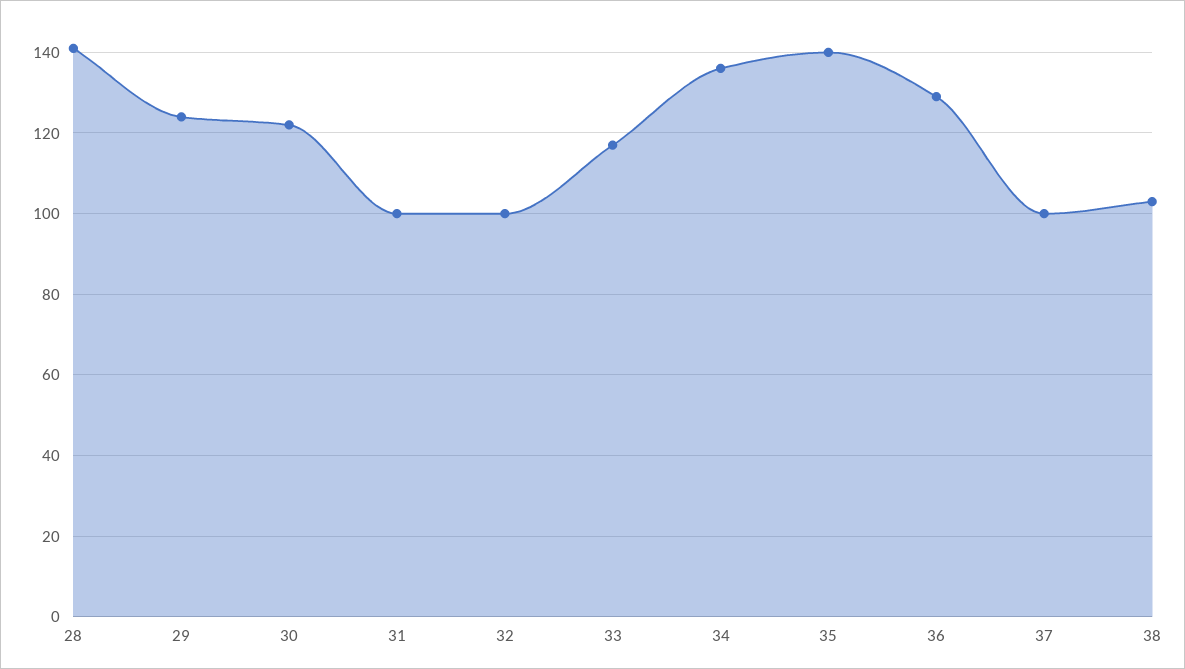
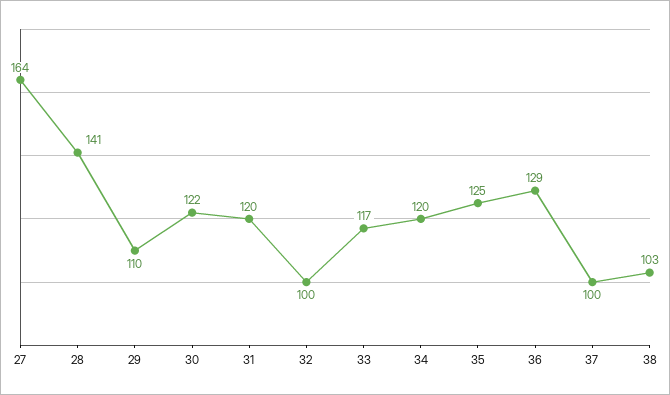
29: 125 -> 110
31: 100 -> 120
34: 135 -> 120
35: 140 -> 125
27: none -> 164

